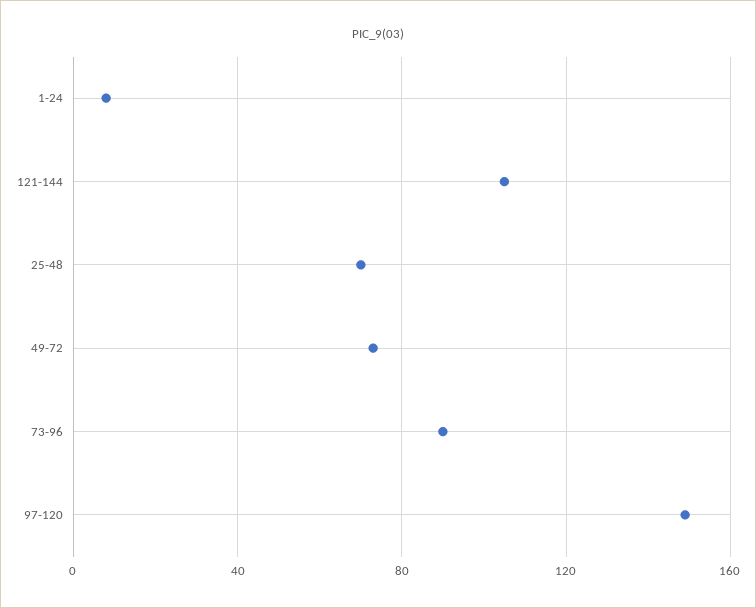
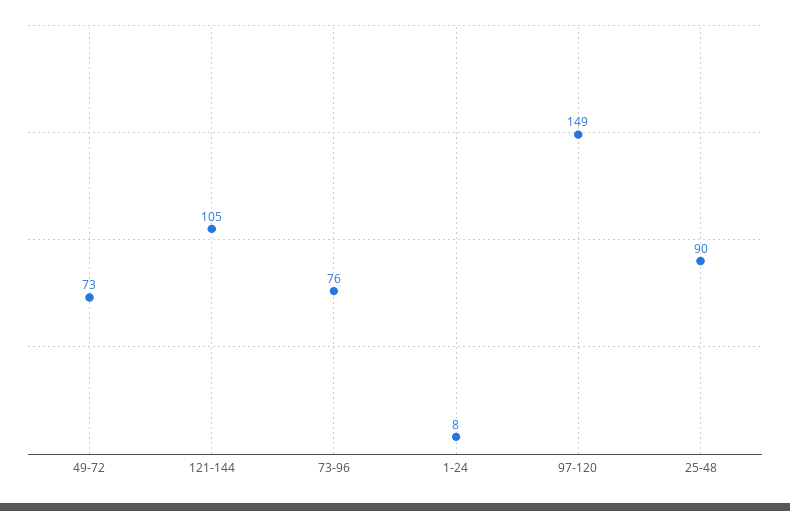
25-48: 70 -> 90
73-96: 90 -> 76

